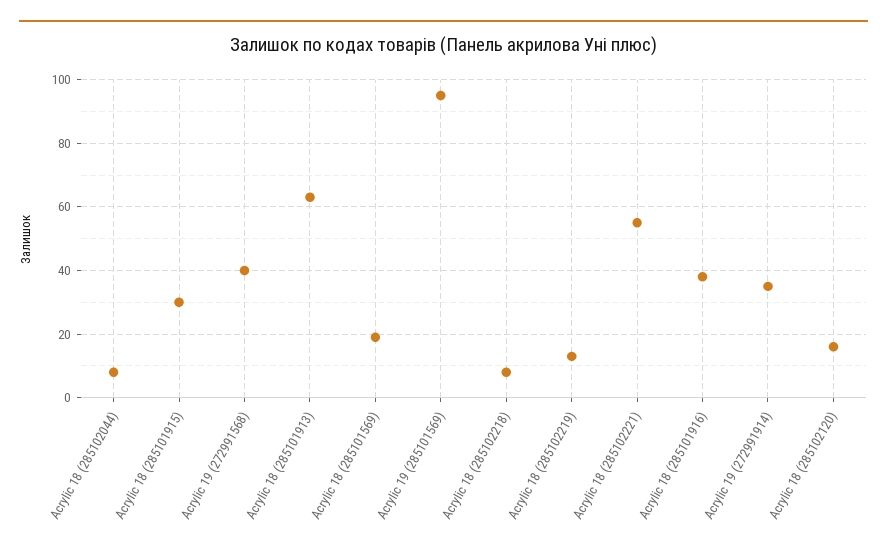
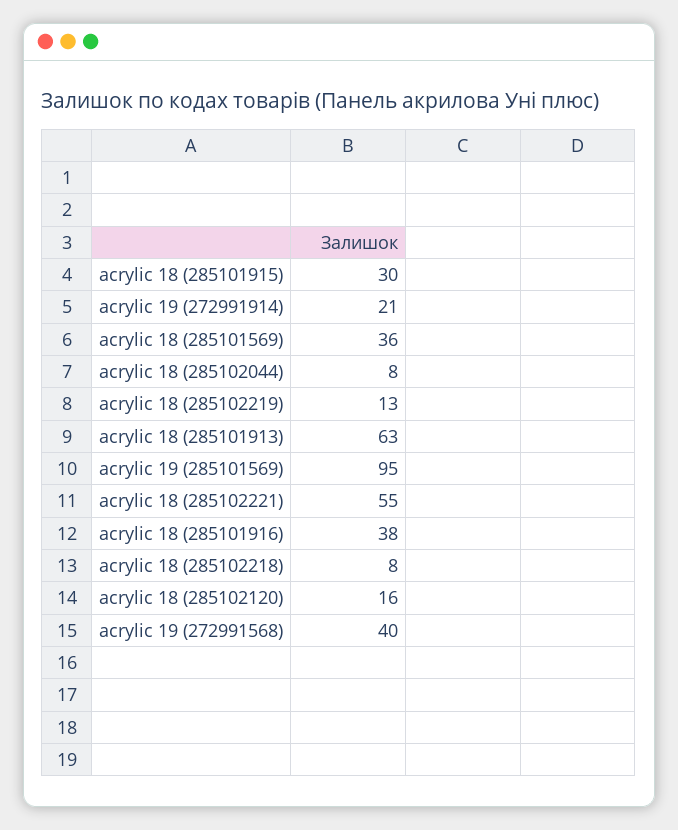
Acrylic 18 (285101569): 20 -> 36
Acrylic 19 (272991914): 35 -> 21

